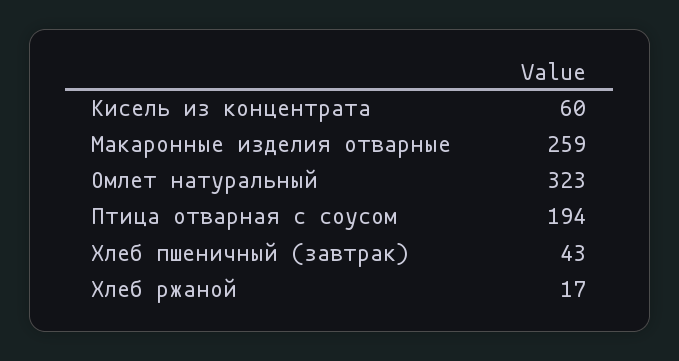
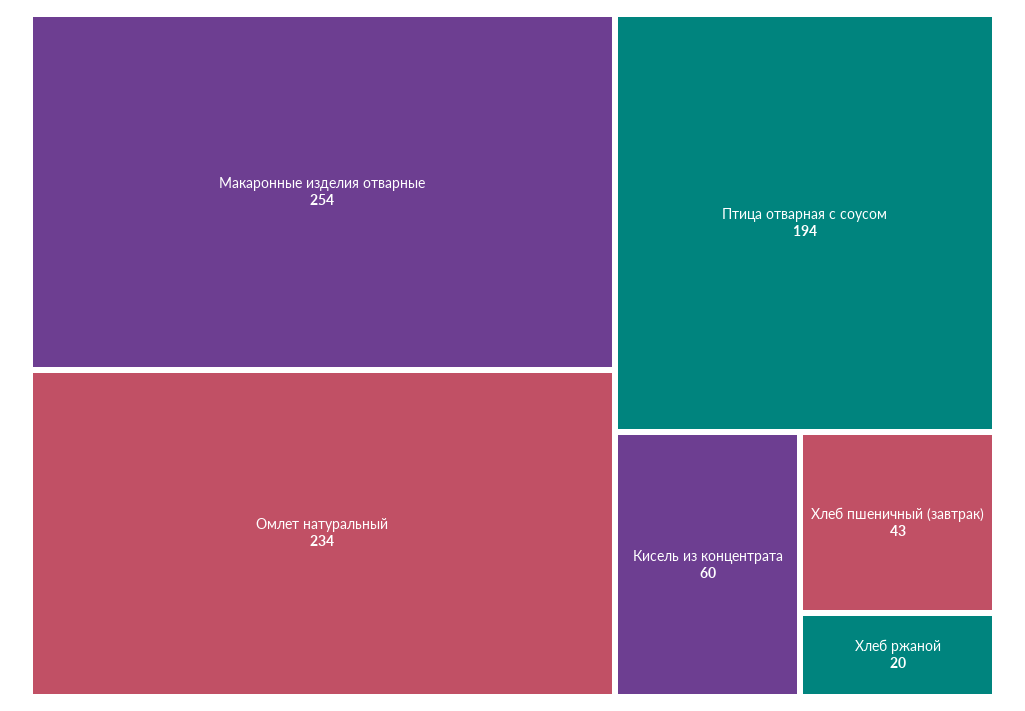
Макаронные изделия отварные: 259 -> 254
Омлет натуральный: 323 -> 234
Хлеб ржаной: 17 -> 20

